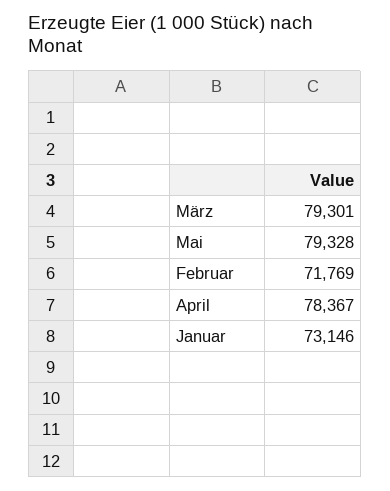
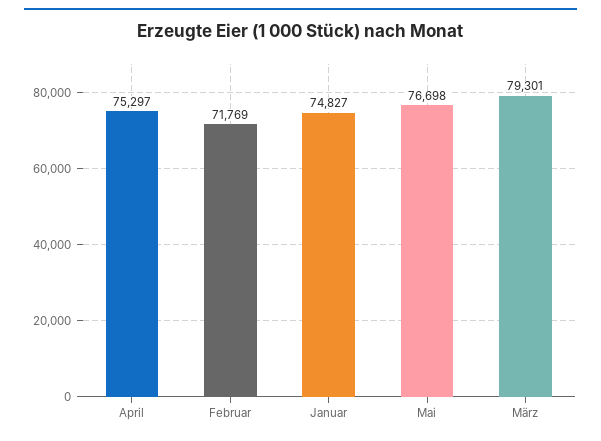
Mai: 79328 -> 76698
April: 78367 -> 75297
Januar: 73146 -> 74827

